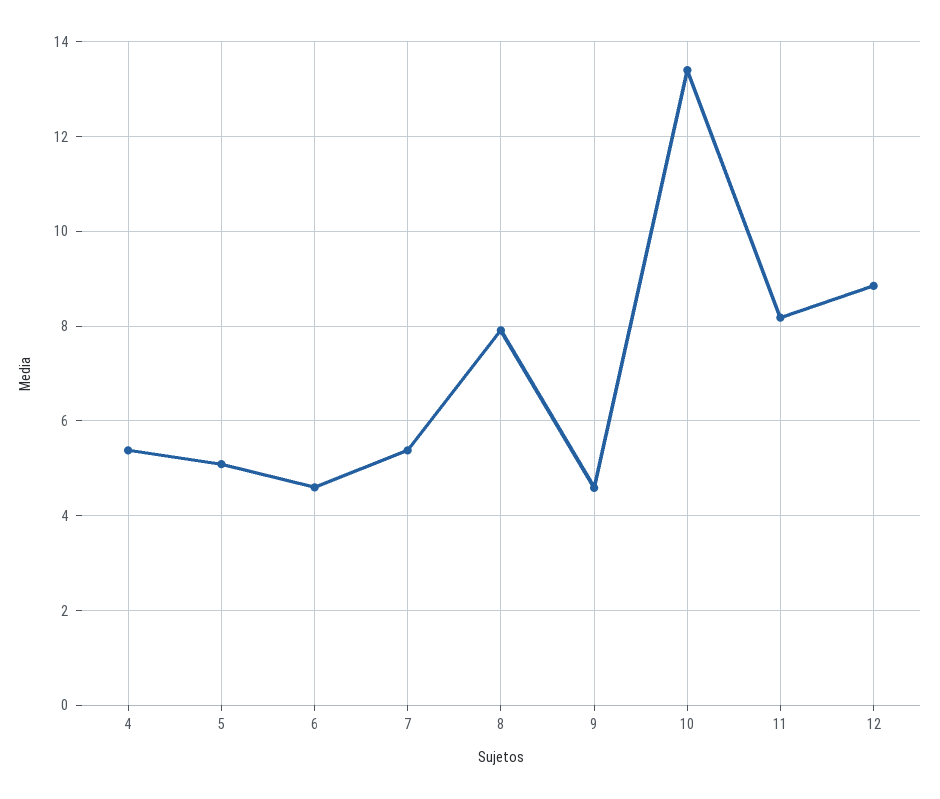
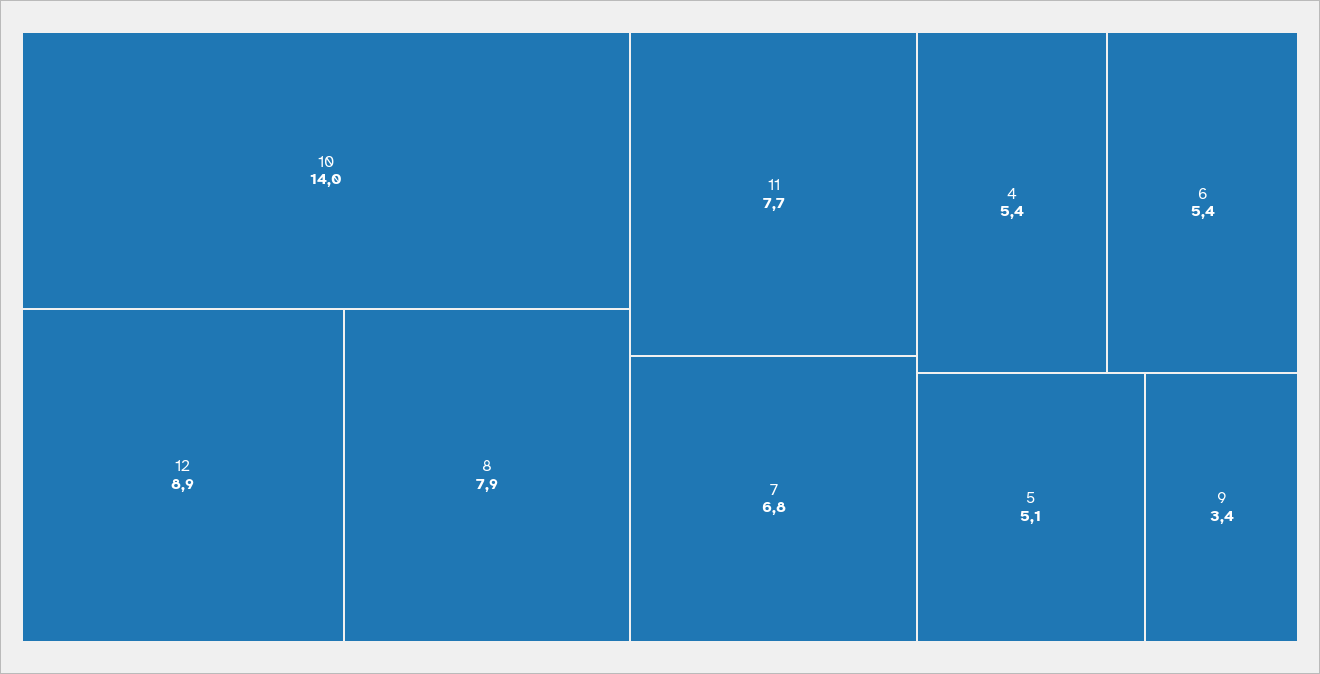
6: 4.6 -> 5.4
7: 5.4 -> 6.8
9: 4.6 -> 3.4
10: 13.4 -> 14
11: 8.2 -> 7.7

